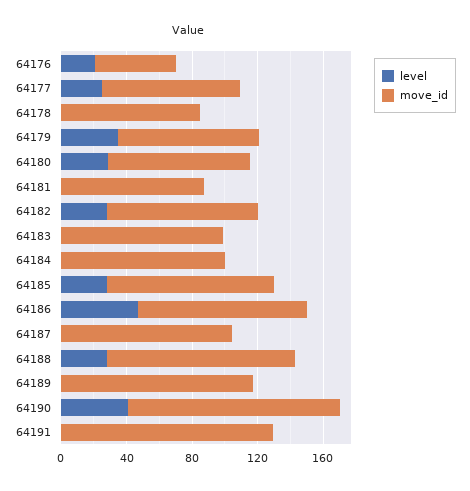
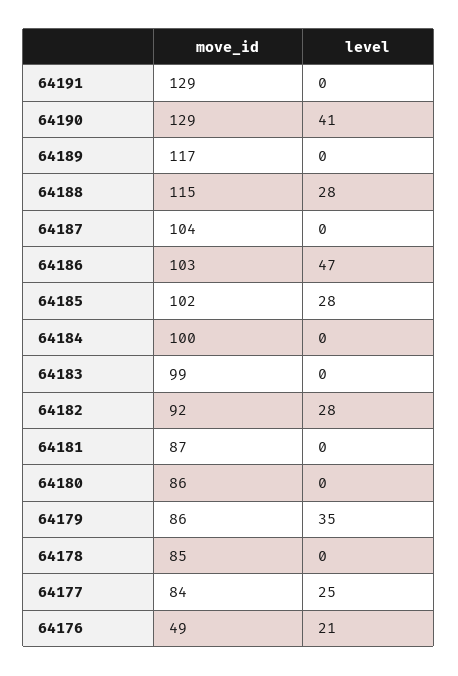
level, 64180: 30 -> 0

